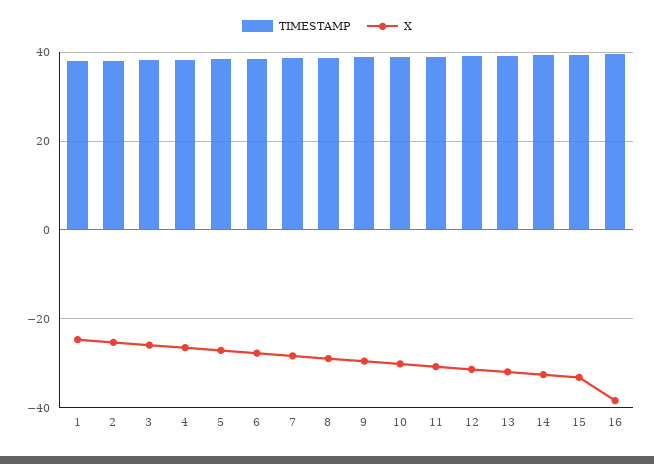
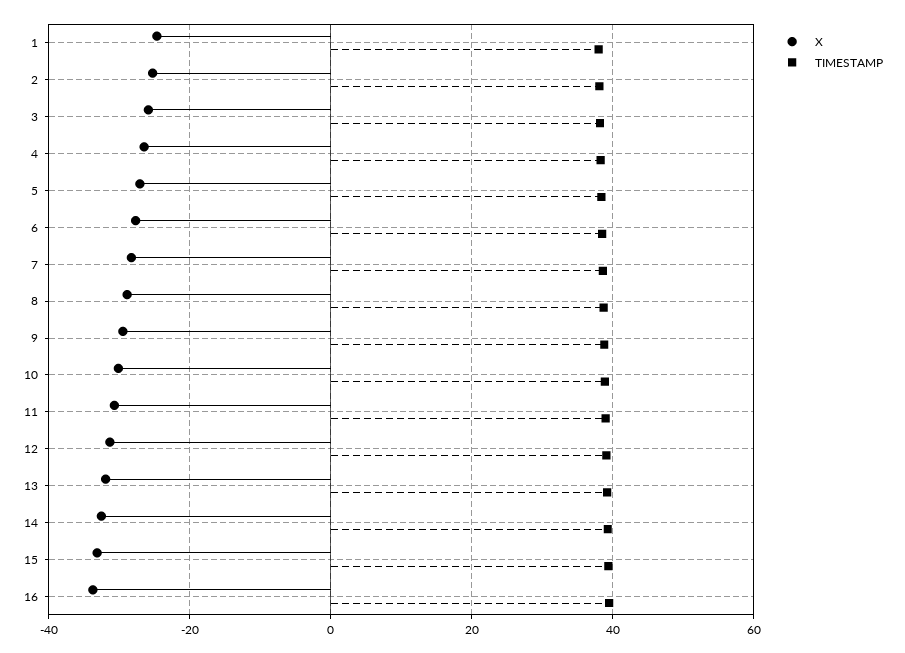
X, 16: -38 -> -34

